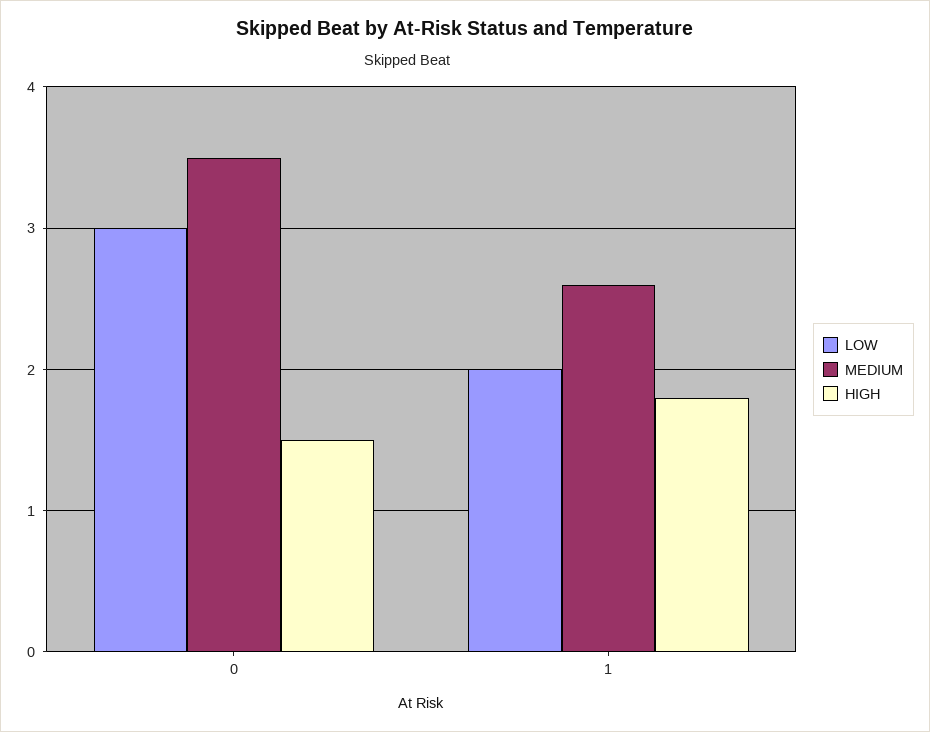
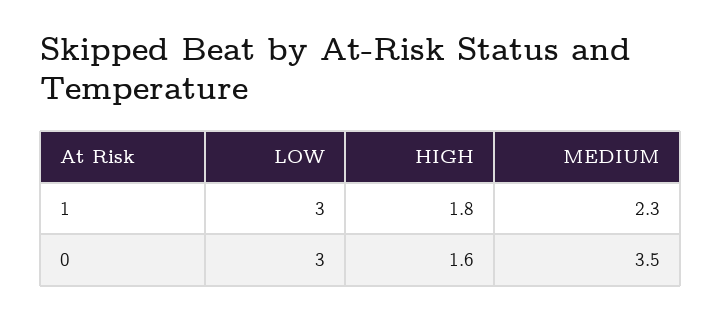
HIGH, 0: 1.5 -> 1.6
LOW, 1: 2 -> 3
MEDIUM, 1: 2.6 -> 2.3

